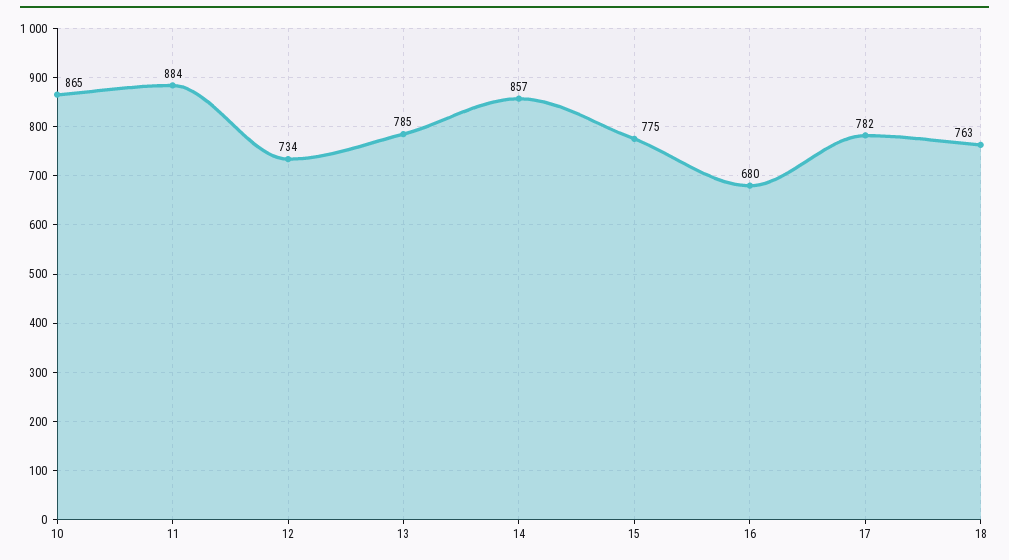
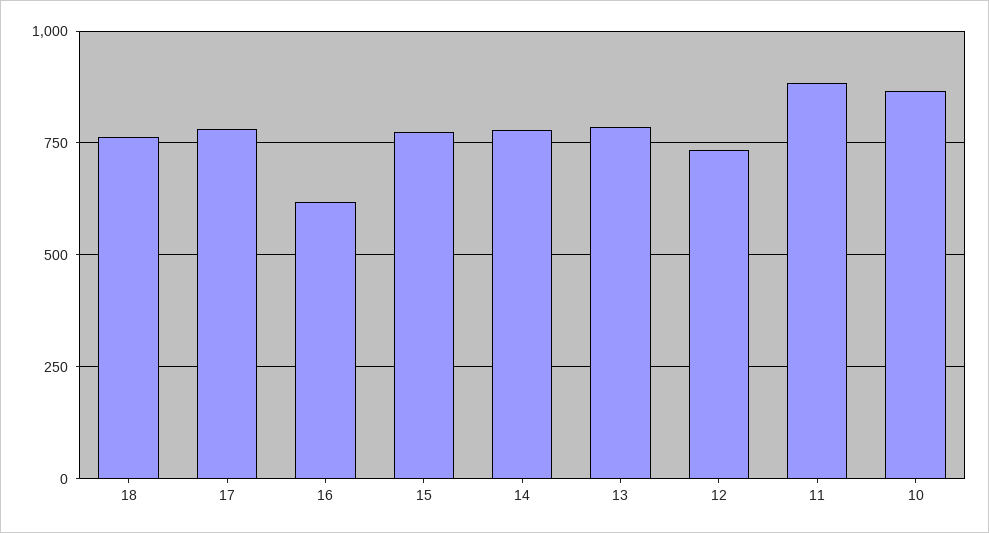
14: 857 -> 775
16: 680 -> 625

